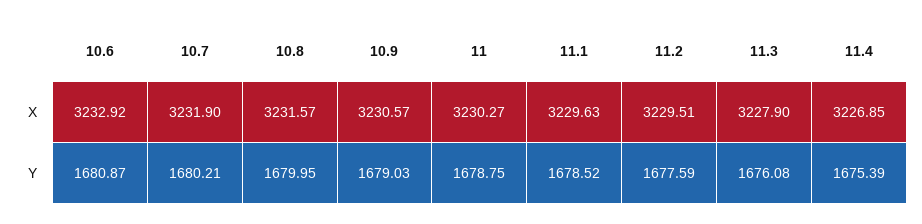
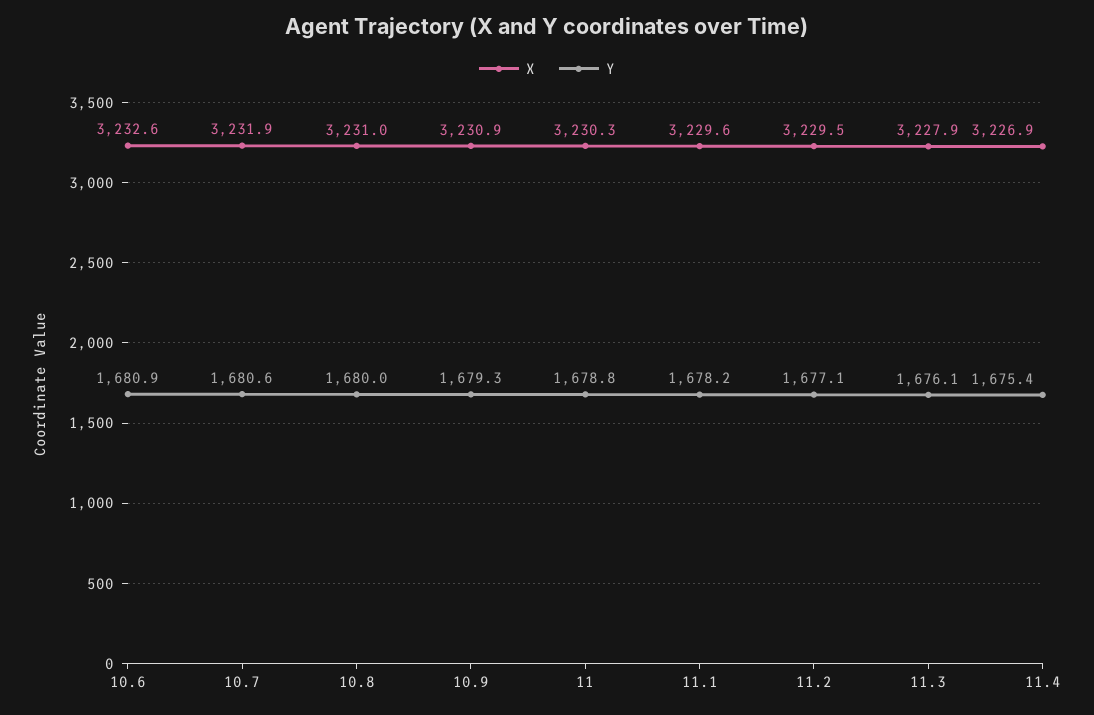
X, 10.6: 3232.92 -> 3232.6
X, 10.8: 3231.57 -> 3231
X, 10.9: 3230.57 -> 3230.9
Y, 10.7: 1680.21 -> 1680.6
Y, 10.9: 1679.03 -> 1679.3
Y, 11.1: 1678.52 -> 1678.2
Y, 11.2: 1677.59 -> 1677.1

